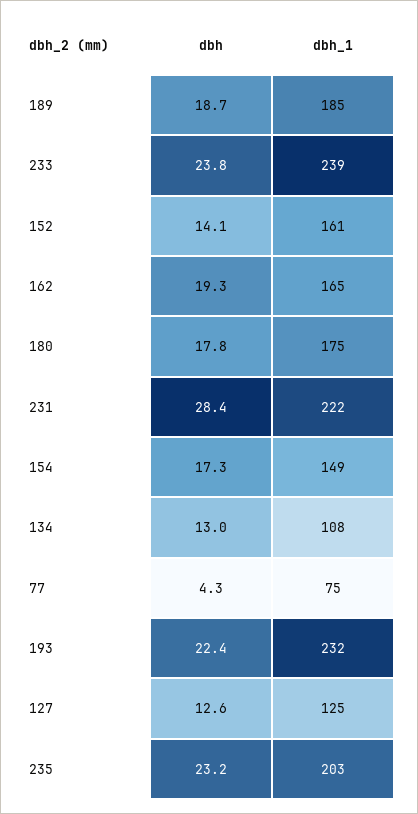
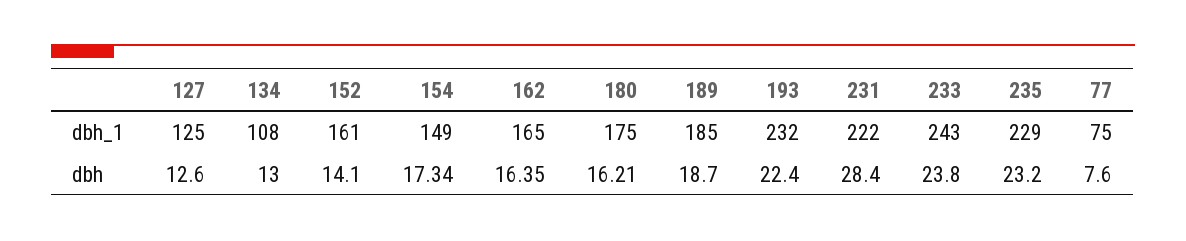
dbh_1, 233: 239 -> 243
dbh, 162: 19.3 -> 16.35
dbh, 180: 17.8 -> 16.21
dbh, 77: 4.3 -> 7.6
dbh_1, 235: 203 -> 229

